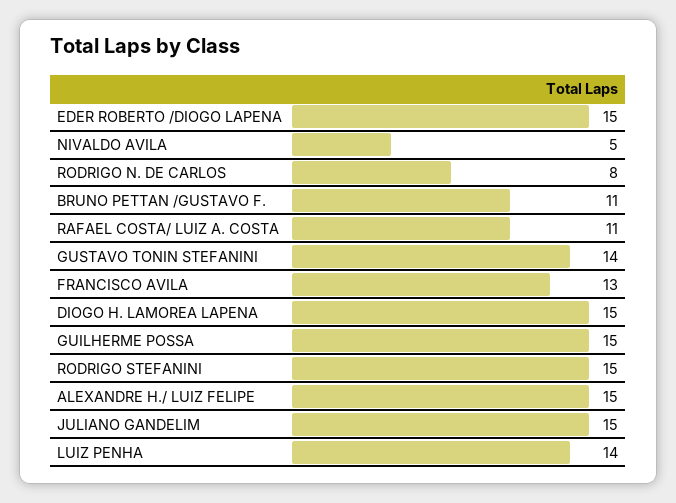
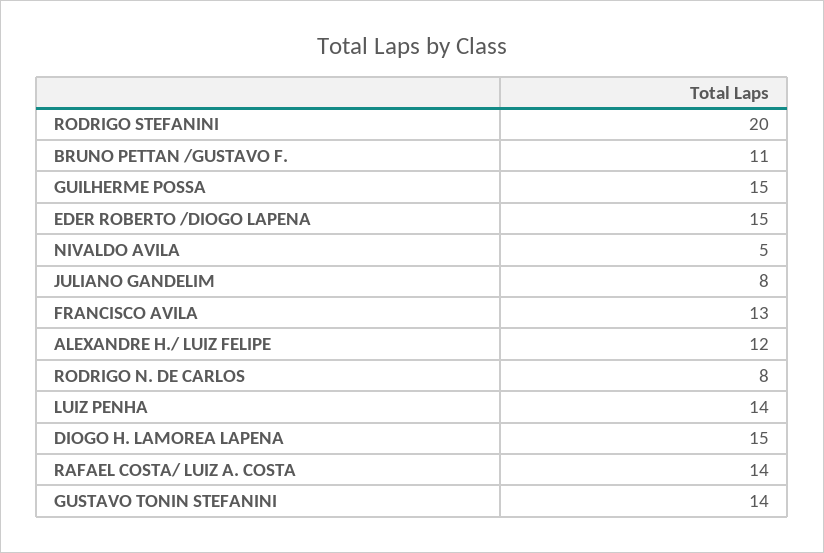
RAFAEL COSTA/ LUIZ A. COSTA: 11 -> 14
RODRIGO STEFANINI: 15 -> 20
ALEXANDRE H./ LUIZ FELIPE: 15 -> 12
JULIANO GANDELIM: 15 -> 8

